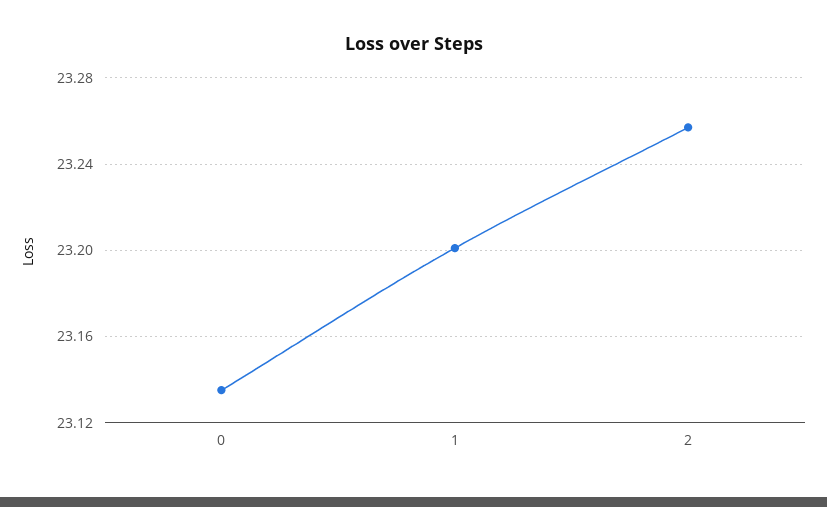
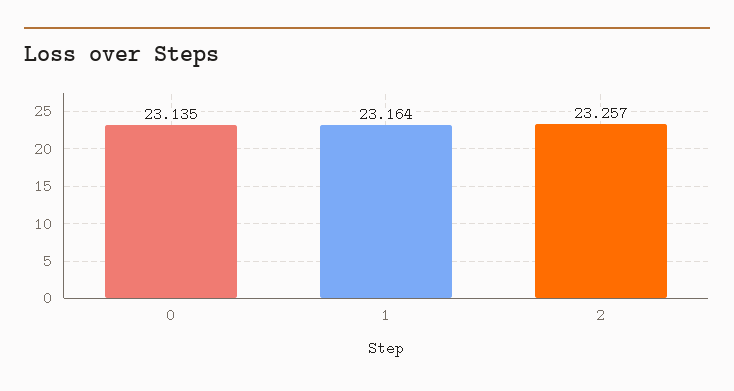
1: 23.2 -> 23.164

